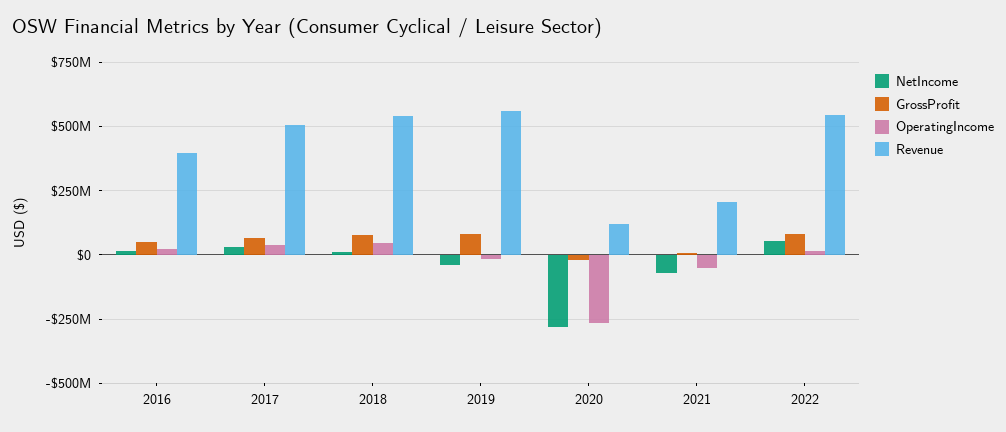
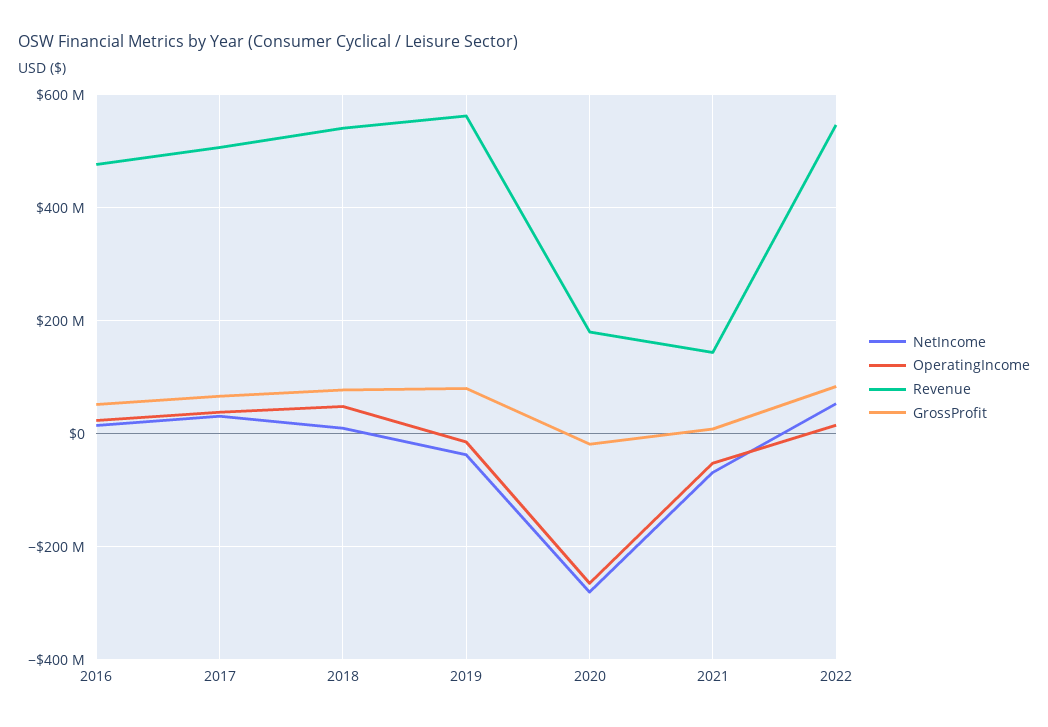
Revenue, 2016: 400000000 -> 480000000
Revenue, 2020: 125000000 -> 180000000
Revenue, 2021: 200000000 -> 140000000

